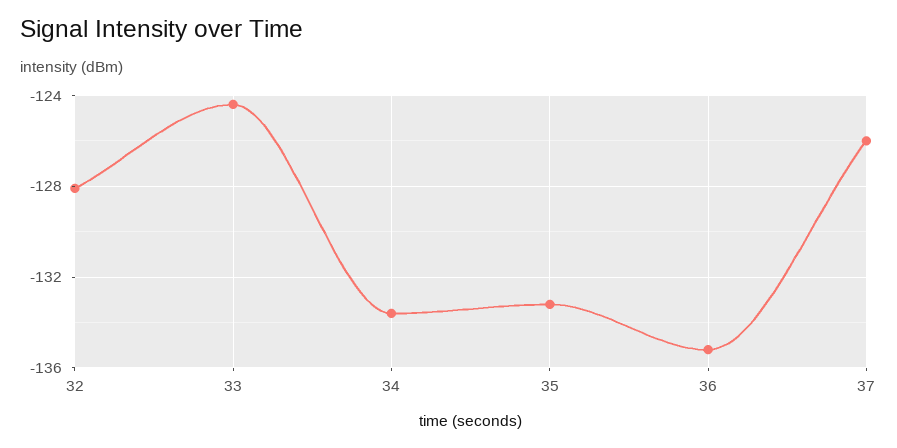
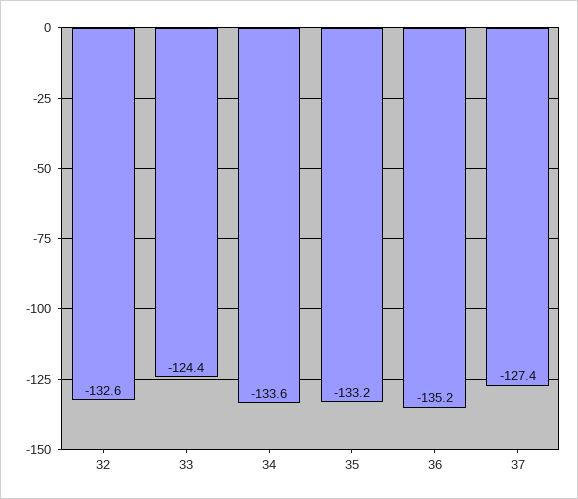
32: -128 -> -132.6
37: -126 -> -127.4

